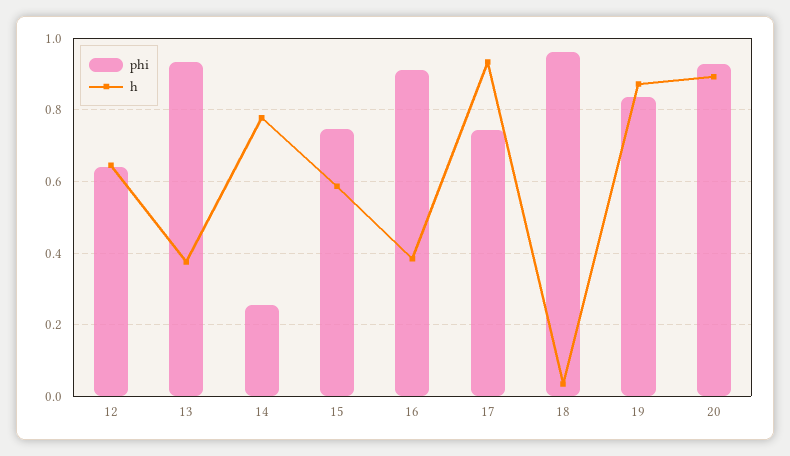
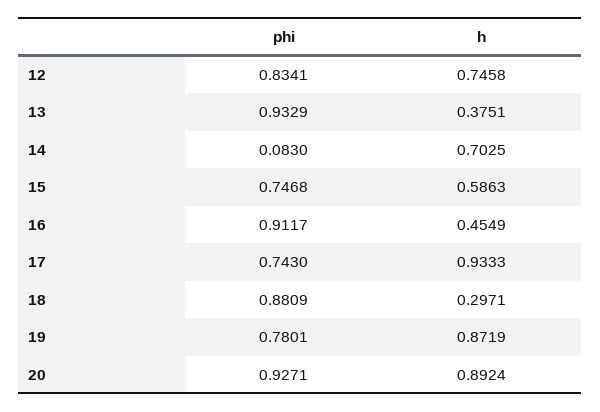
phi, 12: 0.64 -> 0.8341
h, 12: 0.64 -> 0.7458
phi, 14: 0.26 -> 0.083
h, 14: 0.78 -> 0.7025
h, 16: 0.38 -> 0.4549
phi, 18: 0.96 -> 0.8809
h, 18: 0.04 -> 0.2971
phi, 19: 0.84 -> 0.7801

